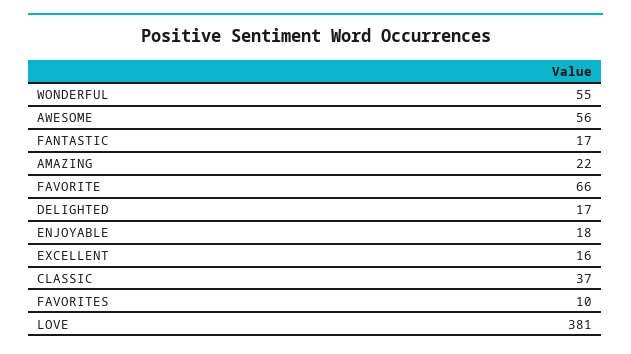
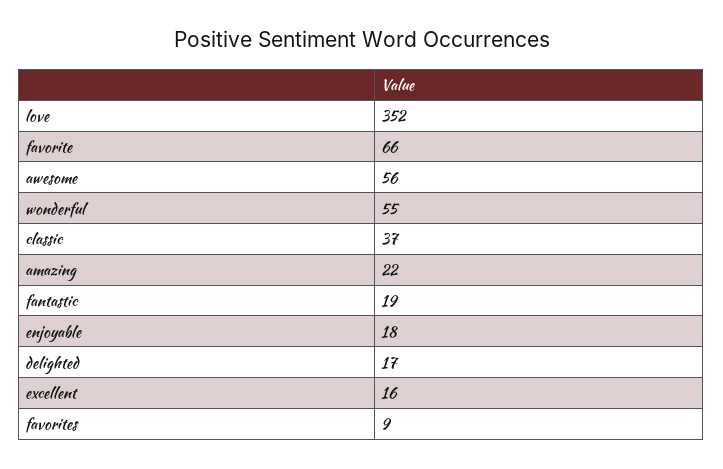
FANTASTIC: 17 -> 19
FAVORITES: 10 -> 9
LOVE: 381 -> 352

